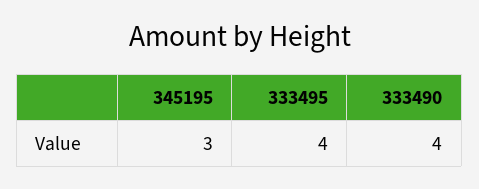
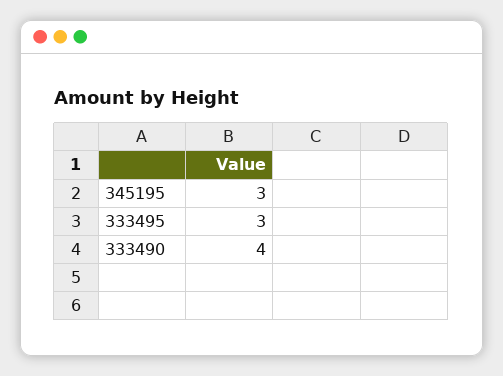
333495: 4 -> 3

